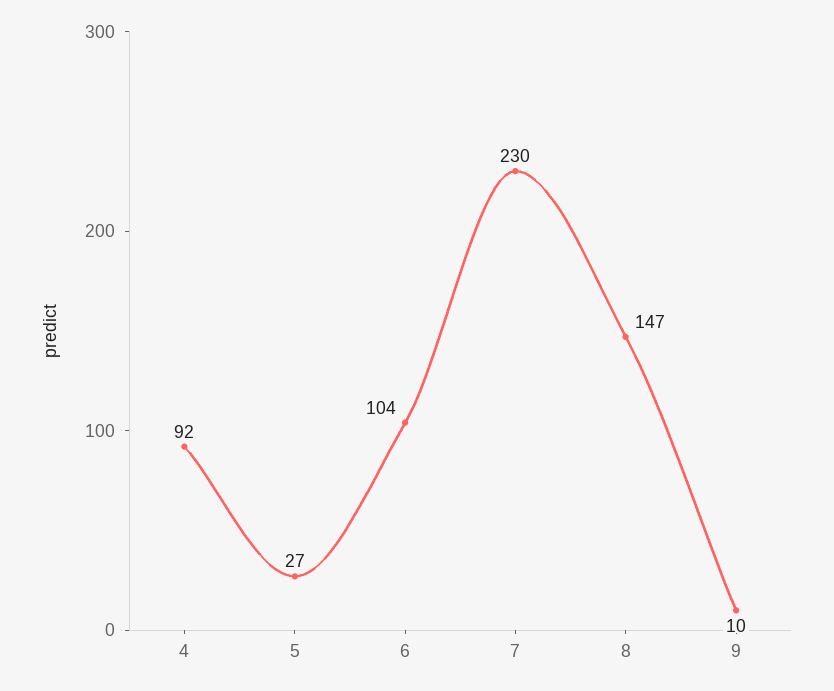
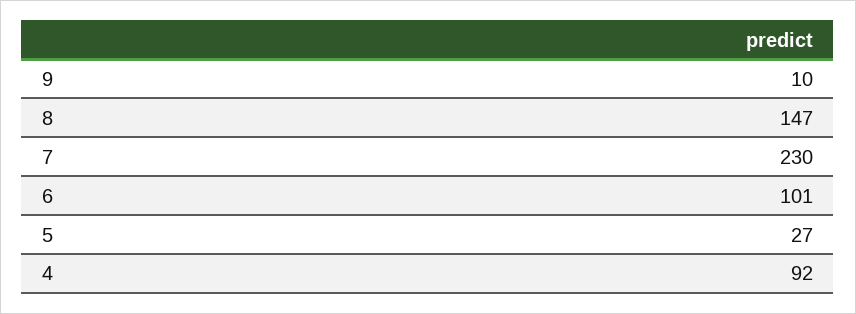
6: 104 -> 101

